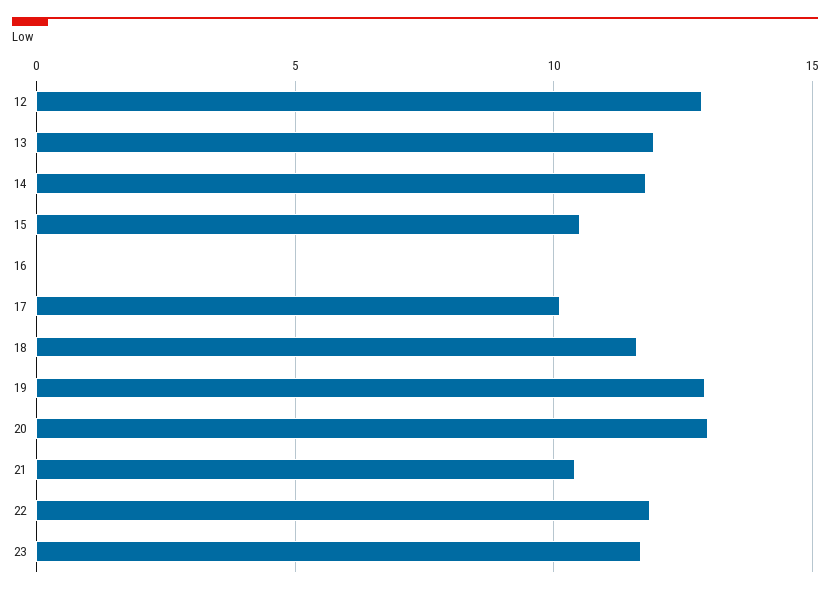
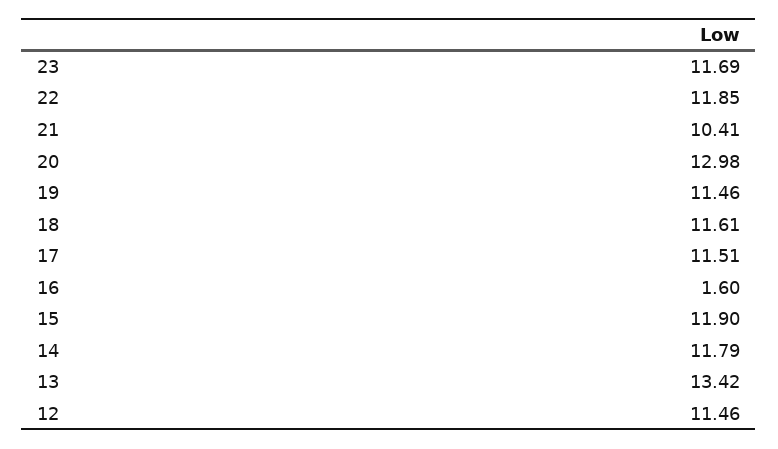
12: 13 -> 11.46
13: 12 -> 13.42
15: 10.5 -> 11.9
16: 0 -> 1.6
17: 10 -> 11.51
19: 13 -> 11.46

